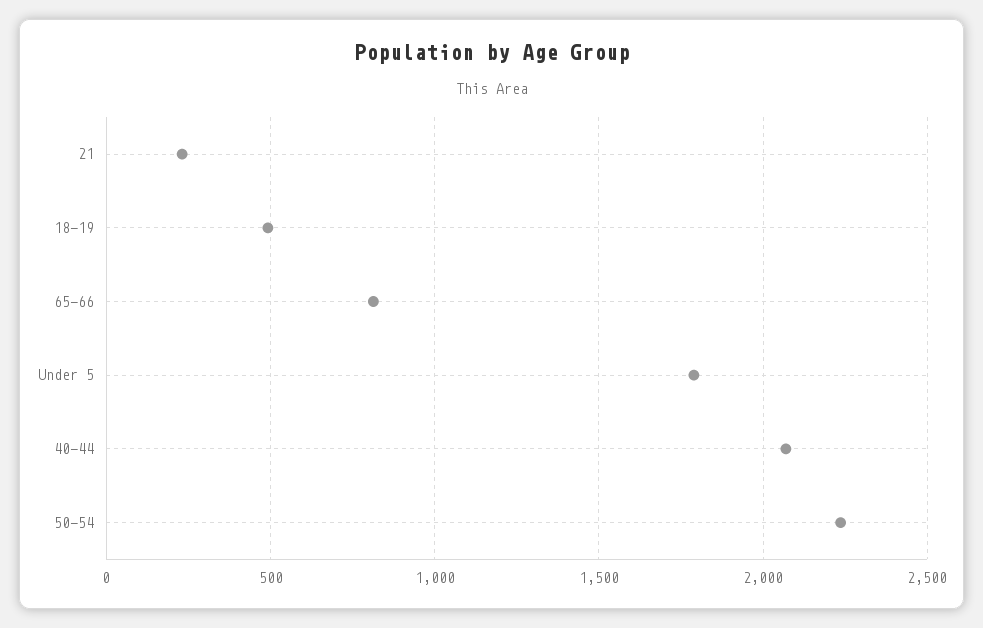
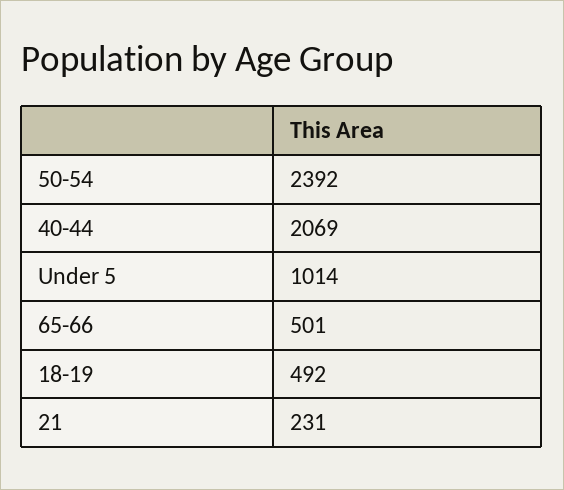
65-66: 800 -> 501
Under 5: 1800 -> 1014
50-54: 2250 -> 2392

